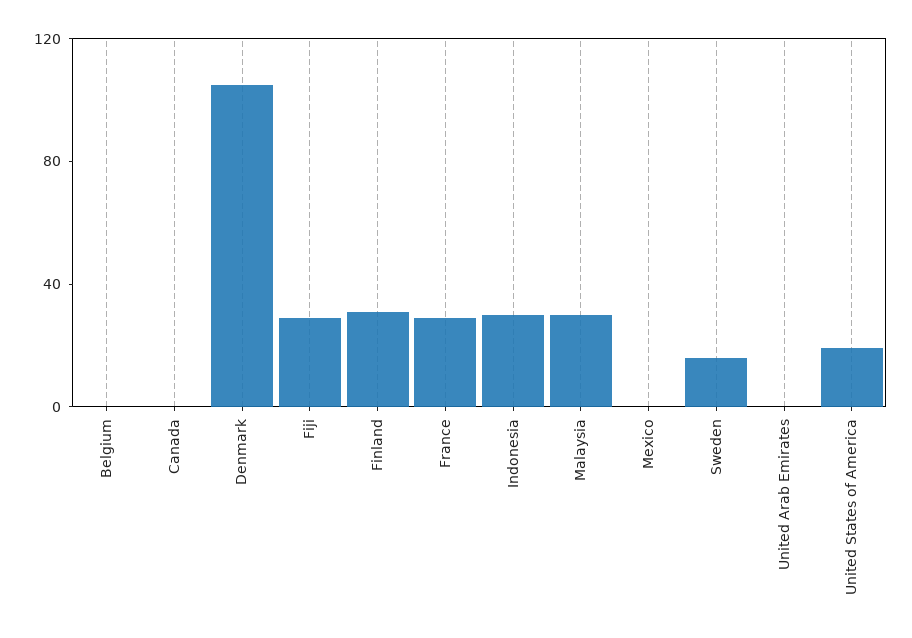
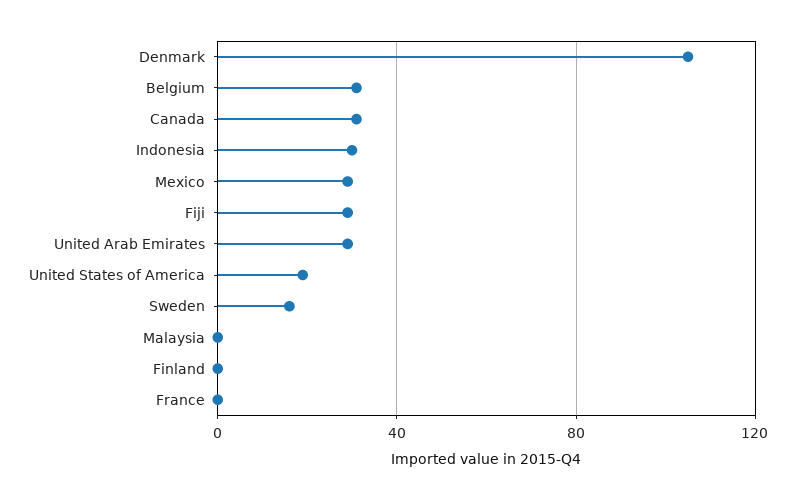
Belgium: 0 -> 30
Canada: 0 -> 30
Finland: 30 -> 0
France: 30 -> 0
Malaysia: 30 -> 0
Mexico: 0 -> 30
United Arab Emirates: 0 -> 30

